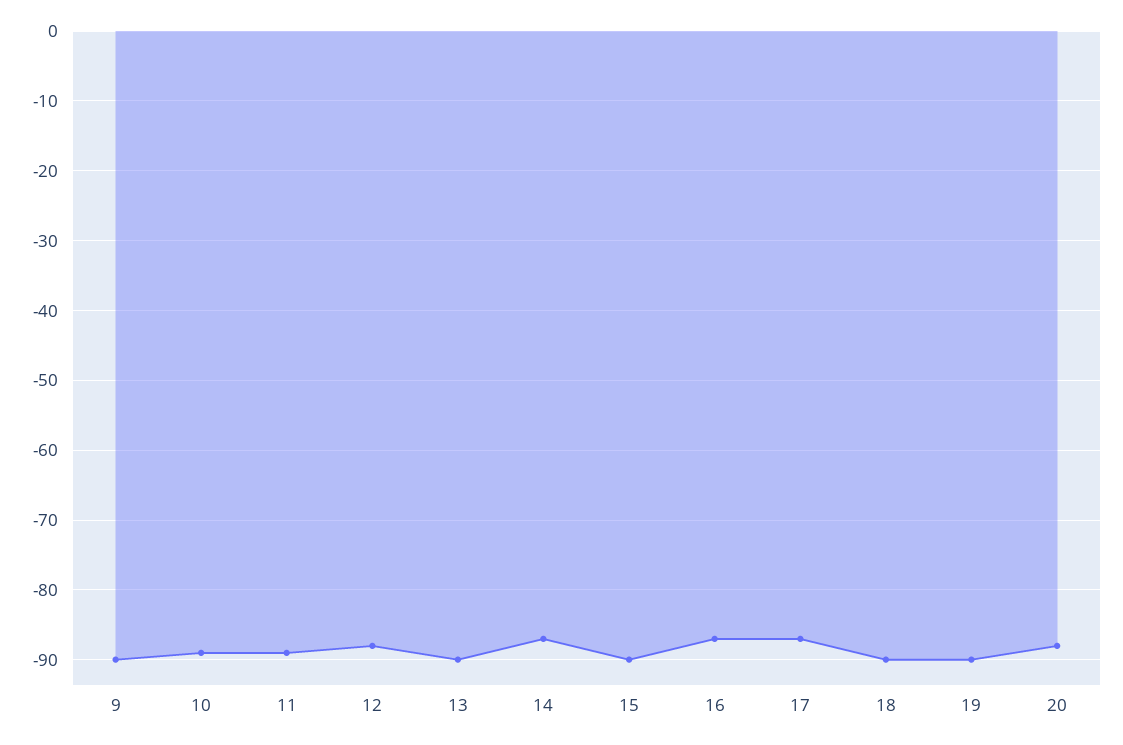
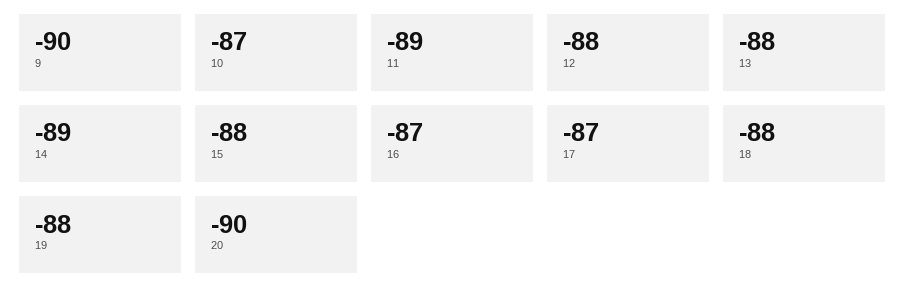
10: -89 -> -87
13: -90 -> -88
14: -87 -> -89
15: -90 -> -88
18: -90 -> -88
19: -90 -> -88
20: -88 -> -90

